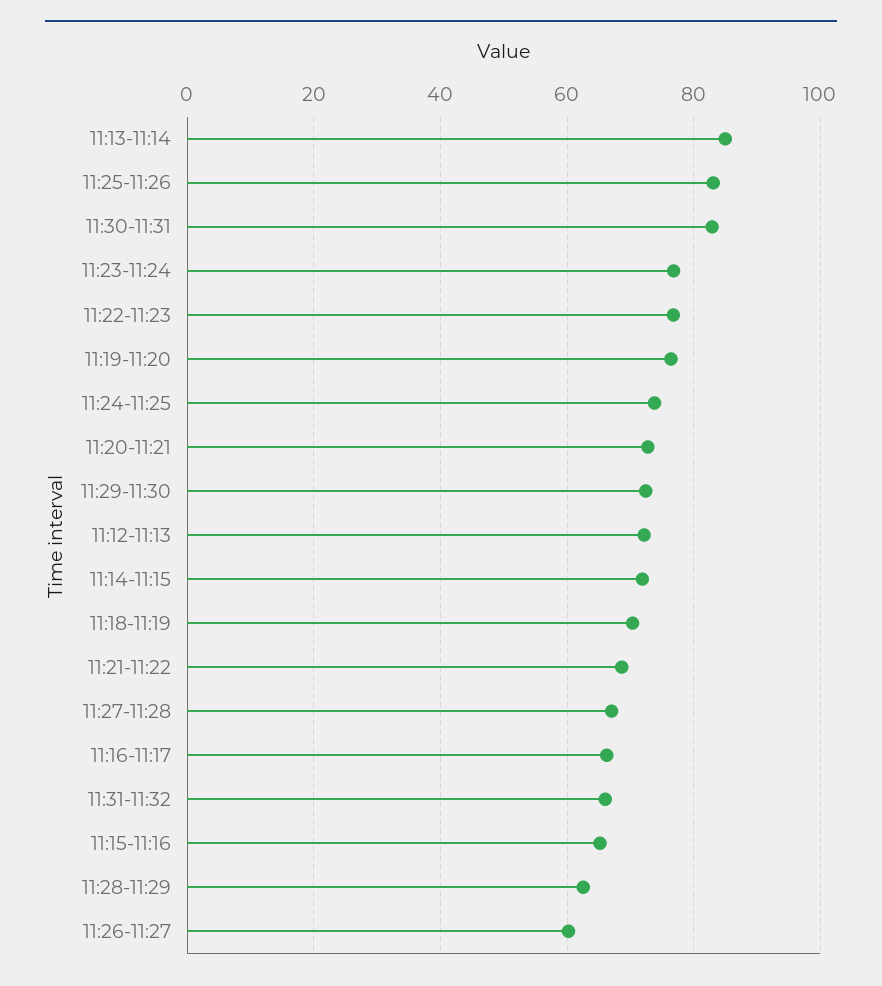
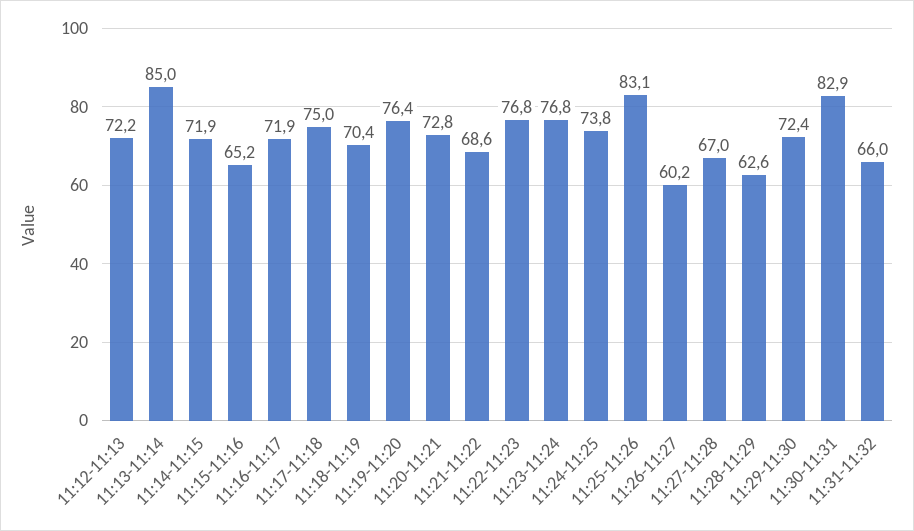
11:16-11:17: 66 -> 71.9
11:17-11:18: none -> 75

